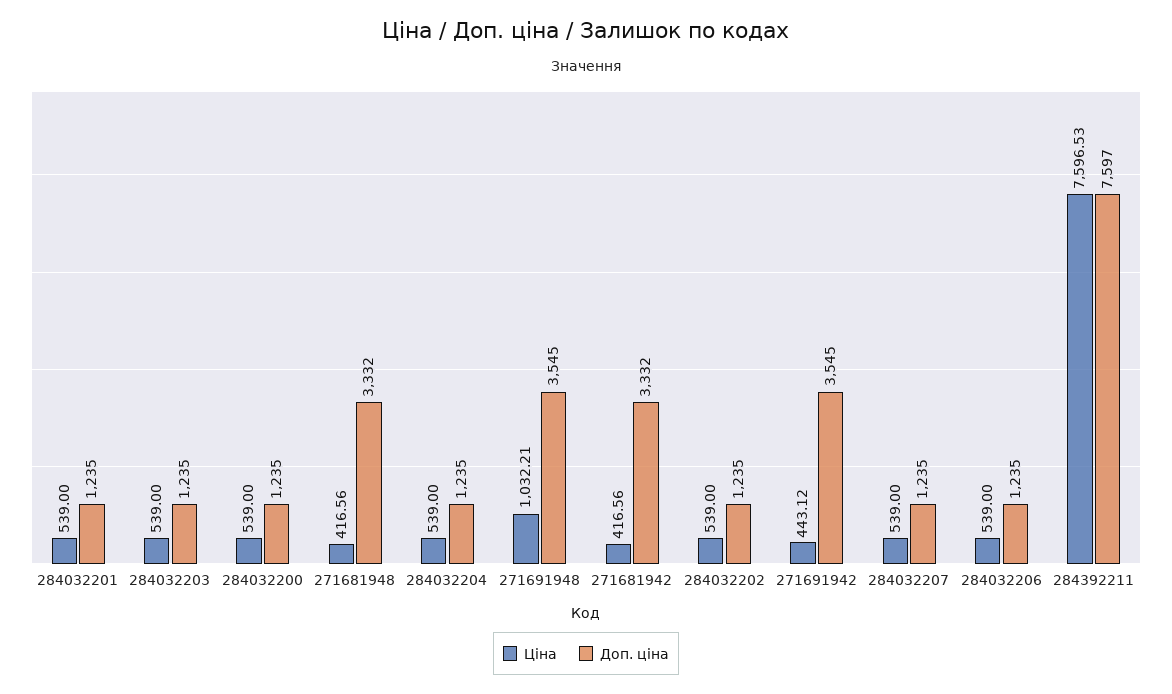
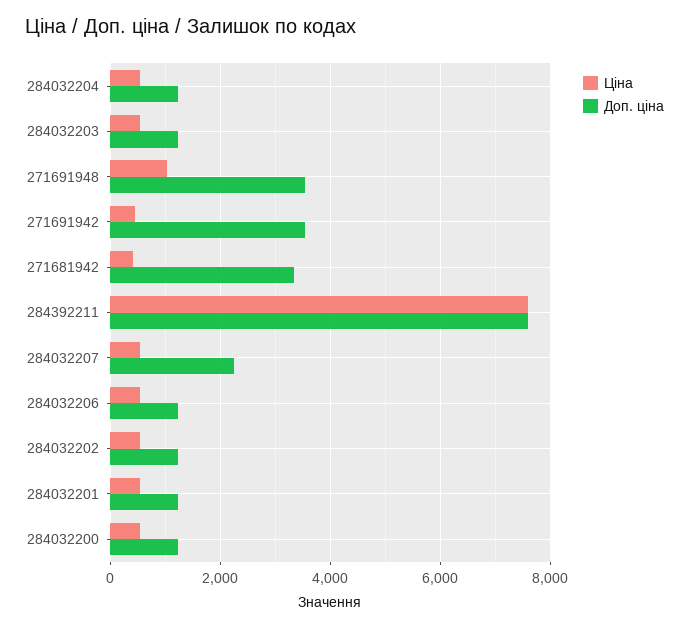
Ціна, 271681948: 416.56 -> none
Доп. ціна, 271681948: 3332 -> none
Доп. ціна, 284032207: 1235 -> 2200

